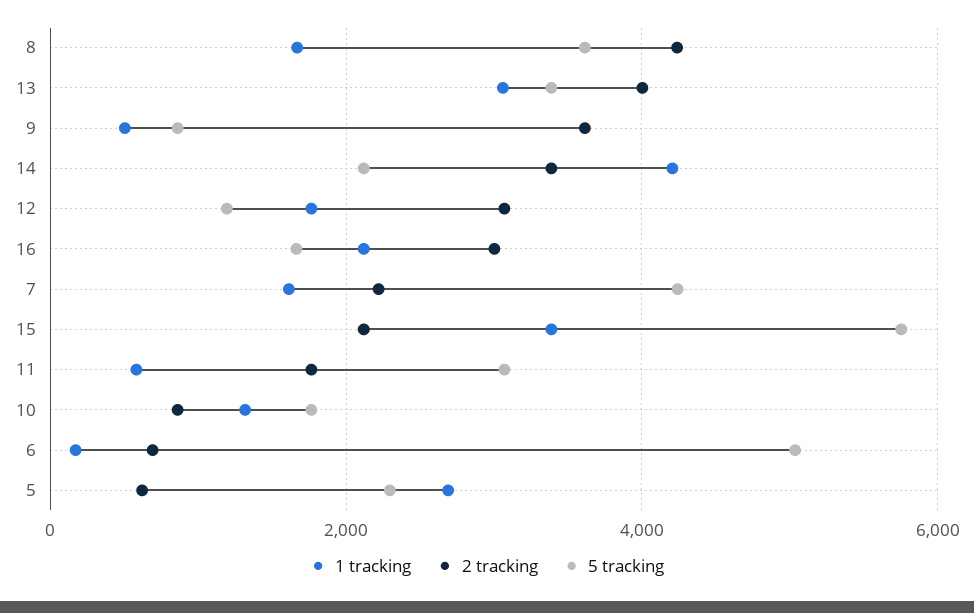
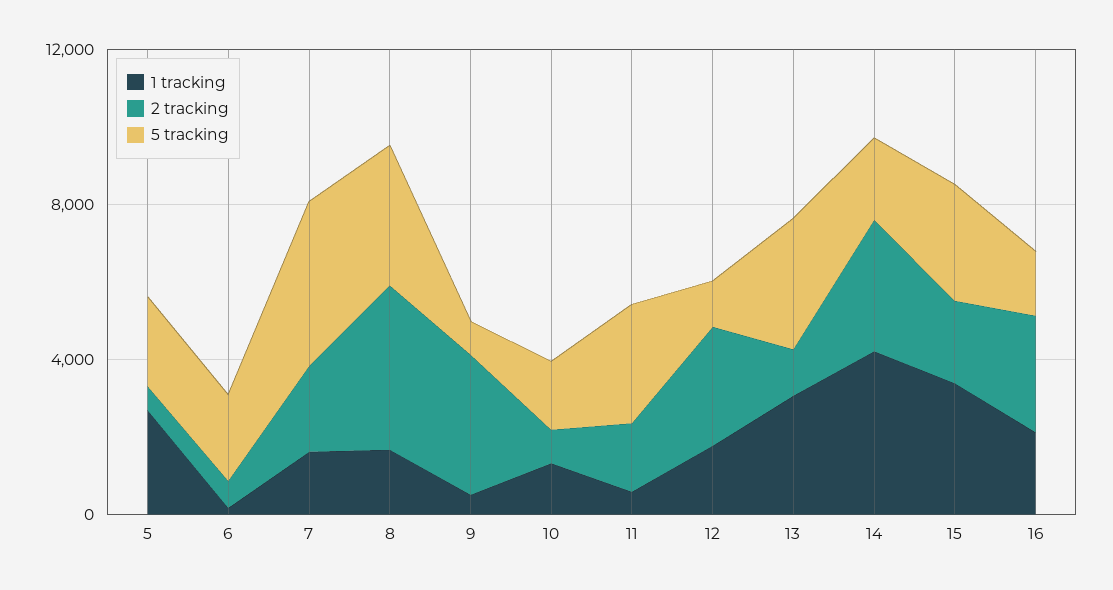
2 tracking, 13: 4000 -> 1000
5 tracking, 15: 5800 -> 3000
5 tracking, 6: 5000 -> 2000

